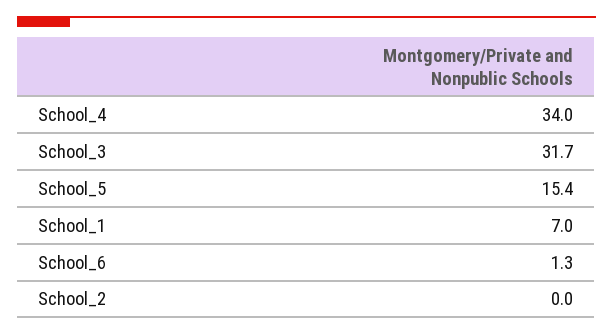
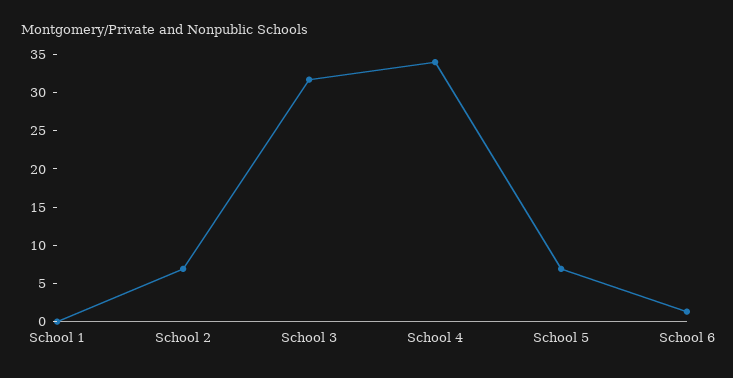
School_5: 15.4 -> 7.5
School_1: 7 -> 0
School_2: 0 -> 7.5

